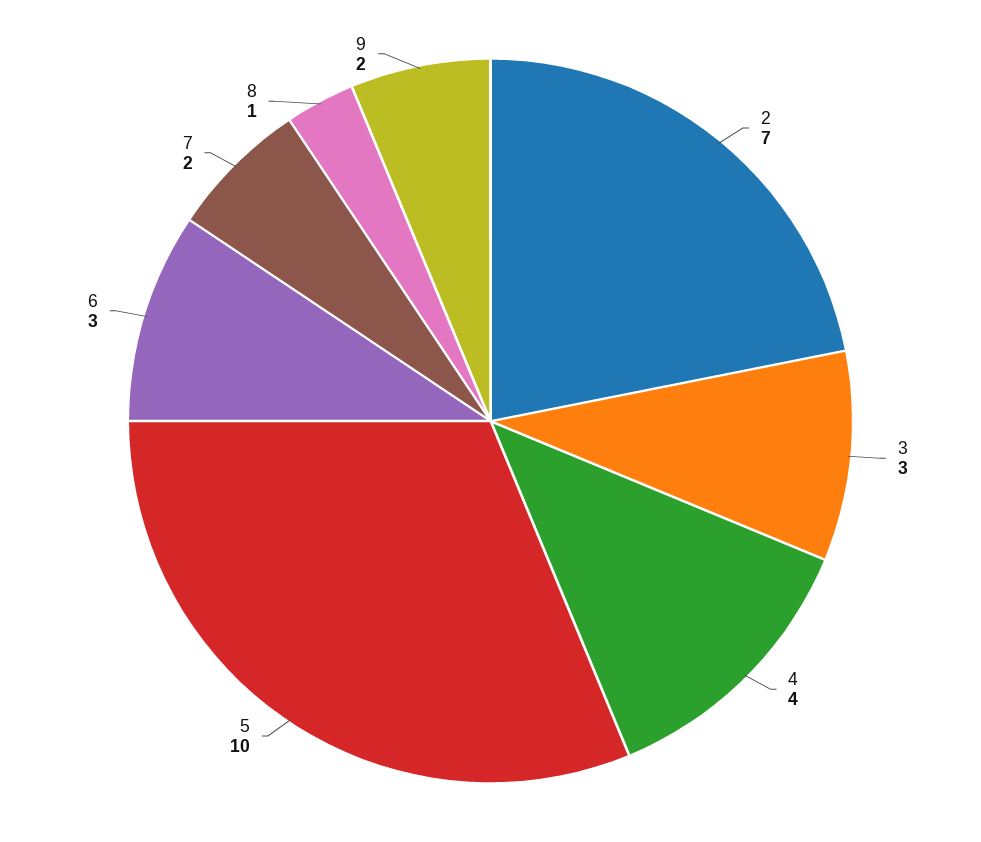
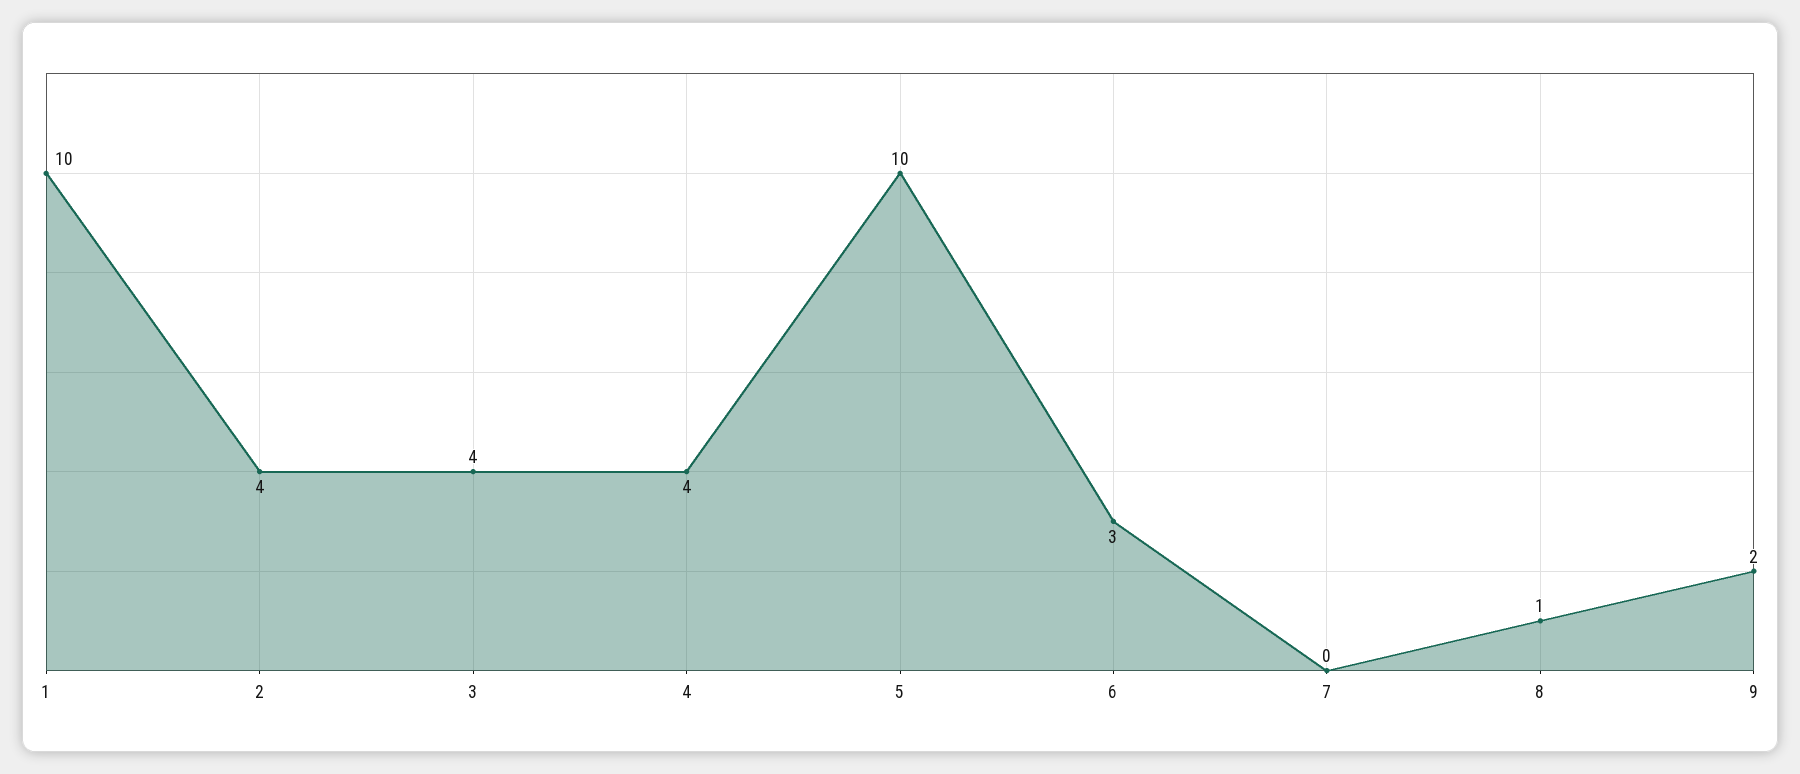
2: 7 -> 4
3: 3 -> 4
7: 2 -> 0
1: none -> 10

